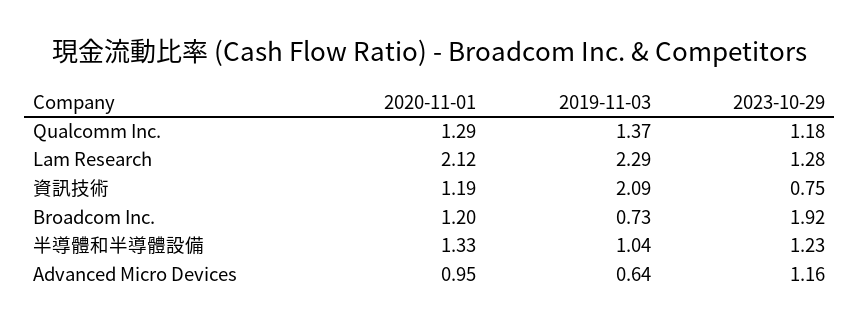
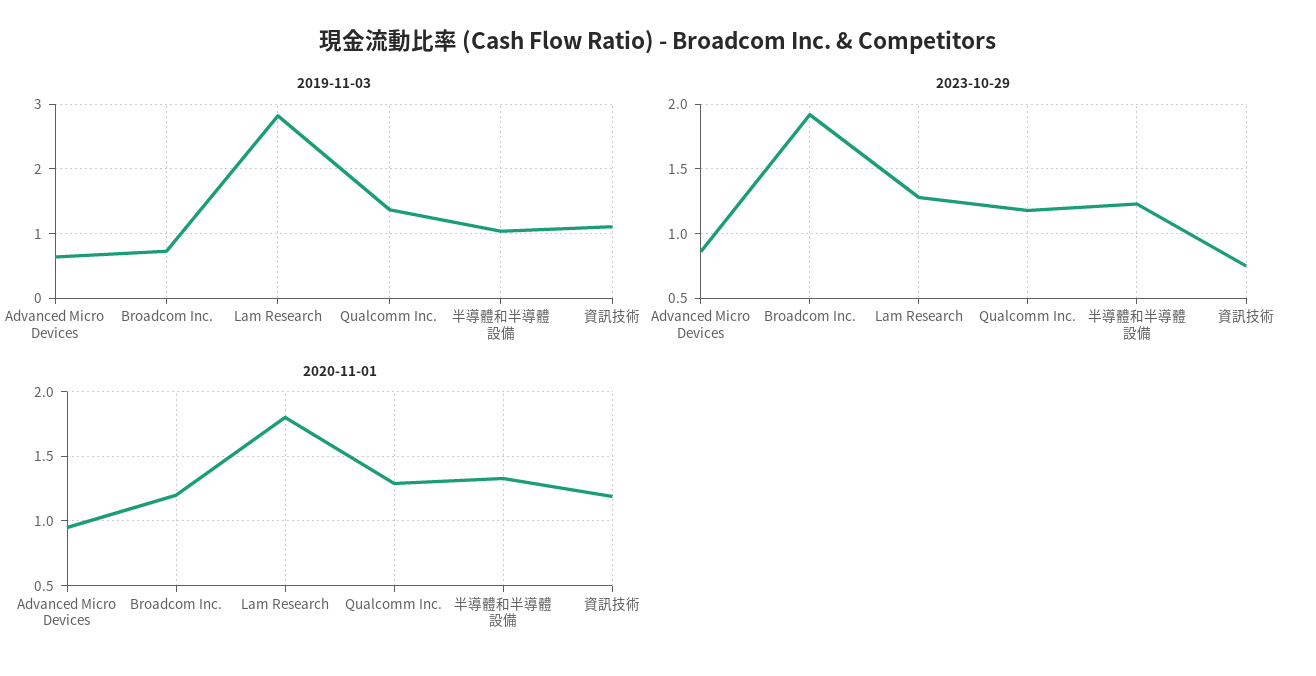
2020-11-01, Lam Research: 2.12 -> 1.8
2019-11-03, Lam Research: 2.29 -> 2.8
2019-11-03, 資訊技術: 2.09 -> 1.1
2023-10-29, Advanced Micro Devices: 1.16 -> 0.85

